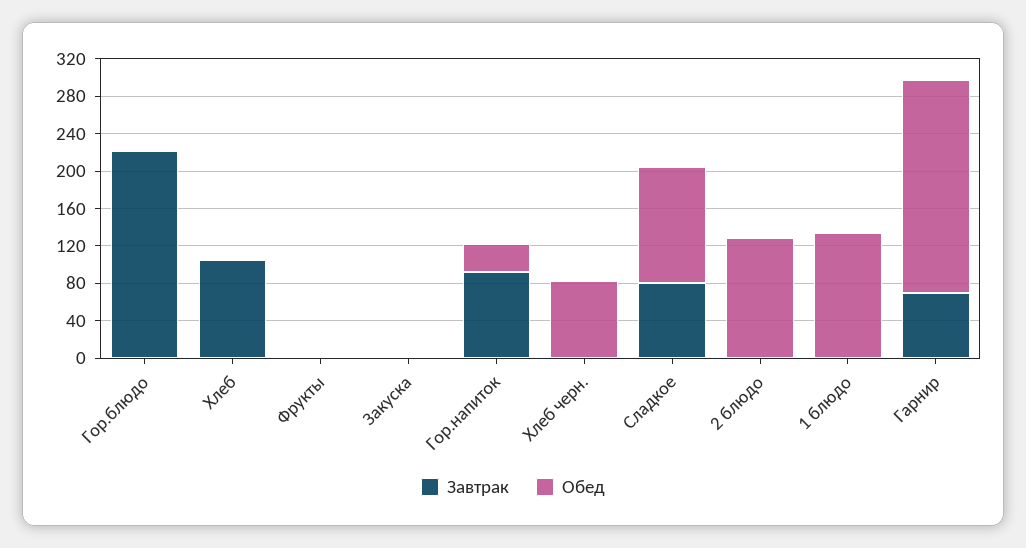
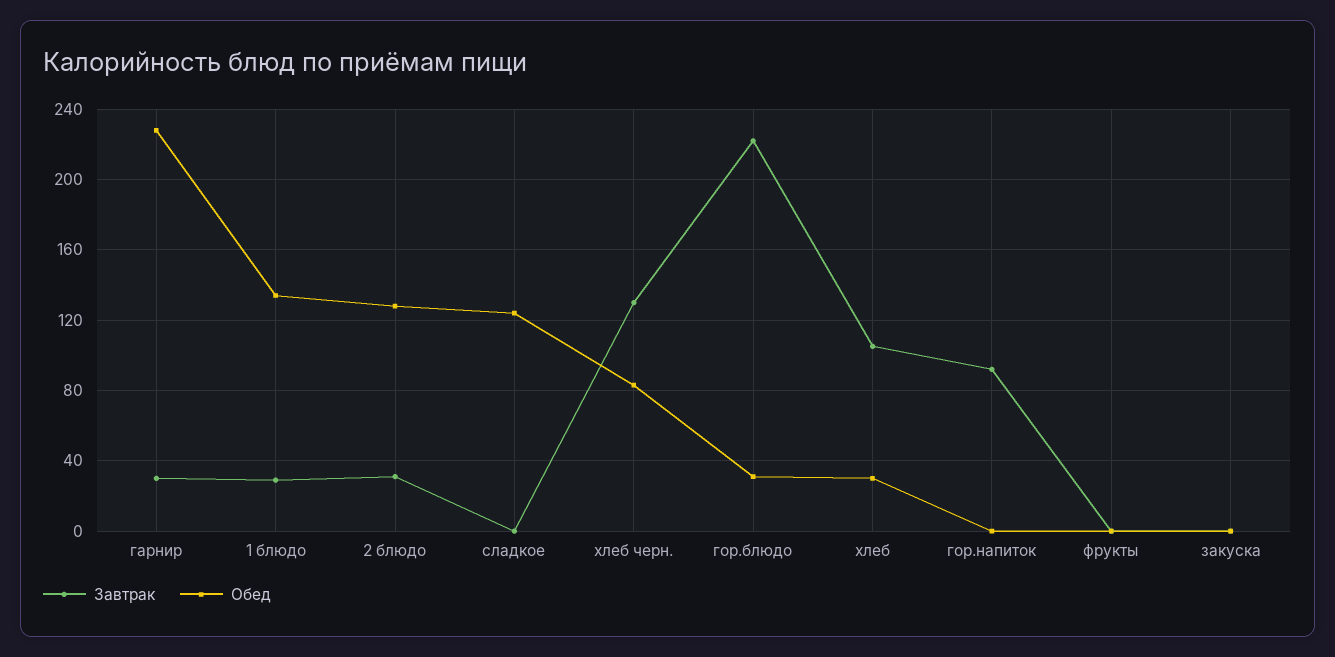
Обед, Гор.блюдо: 0 -> 30
Обед, Хлеб: 0 -> 30
Обед, Гор.напиток: 30 -> 0
Завтрак, Хлеб черн.: 0 -> 130
Завтрак, Сладкое: 80 -> 0
Завтрак, 2 блюдо: 0 -> 30
Завтрак, 1 блюдо: 0 -> 30
Завтрак, Гарнир: 70 -> 30

